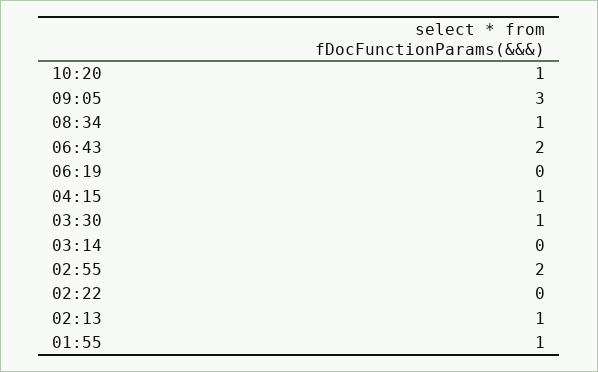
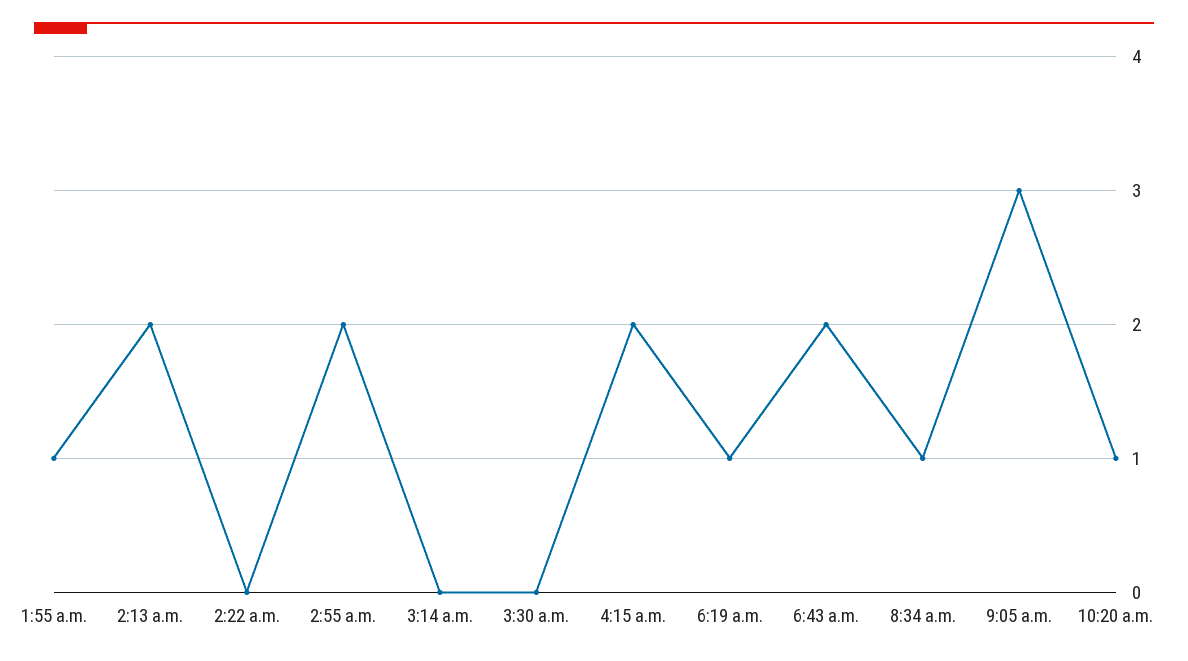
06:19: 0 -> 1
04:15: 1 -> 2
03:30: 1 -> 0
02:13: 1 -> 2

